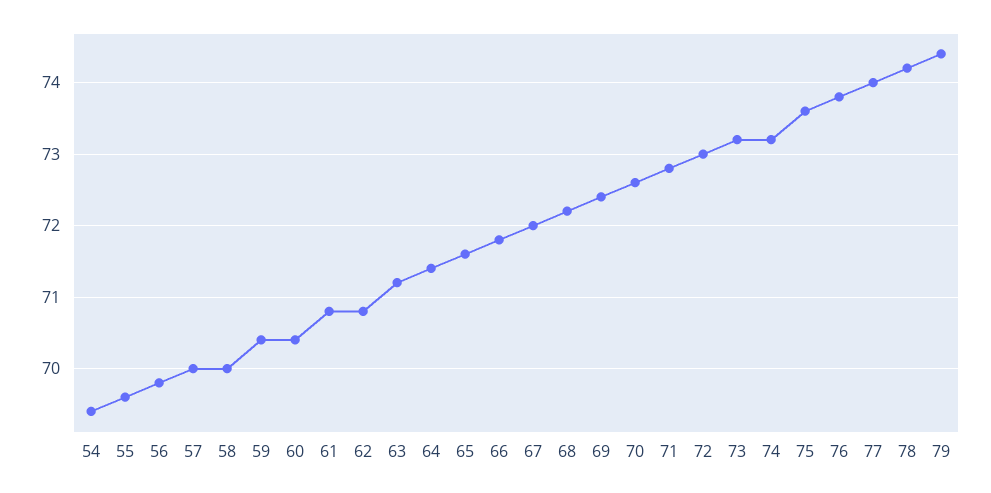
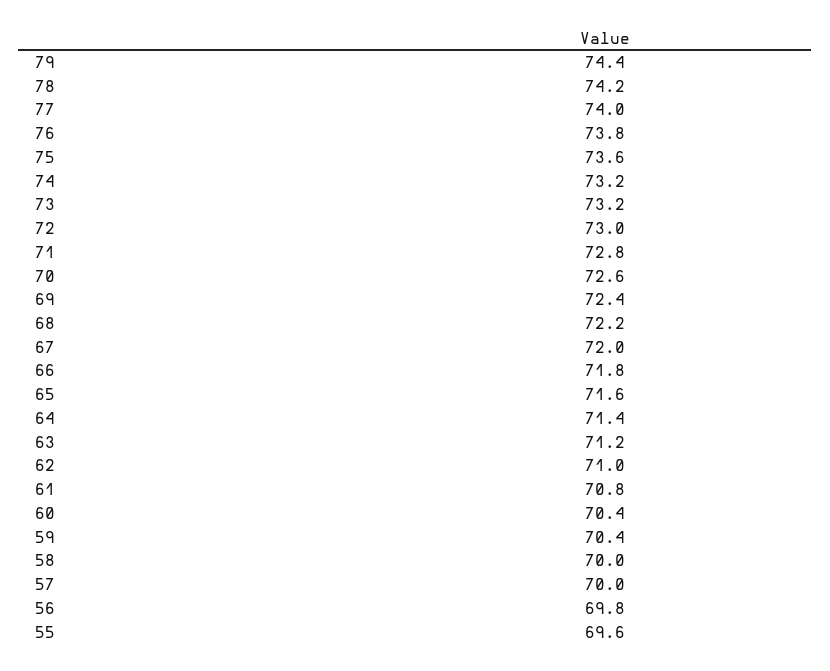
54: 69.4 -> none
62: 70.8 -> 71

